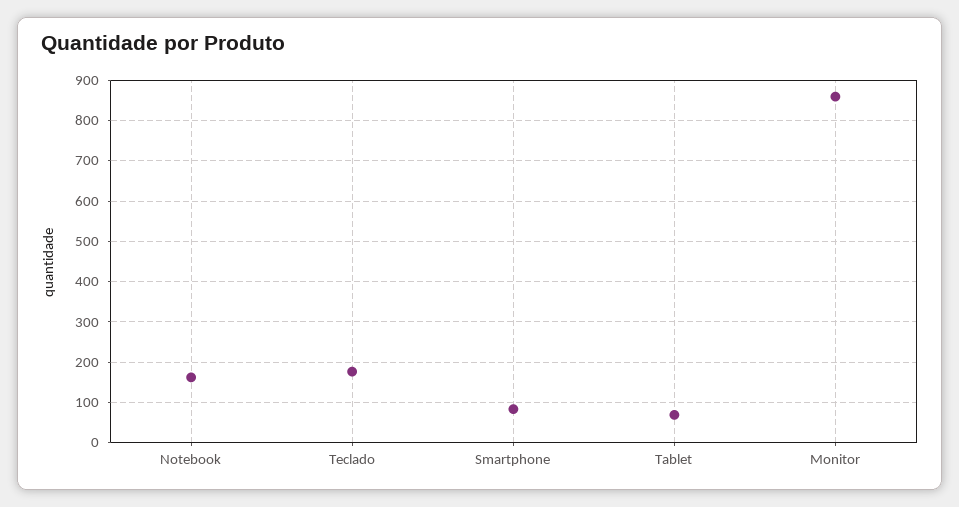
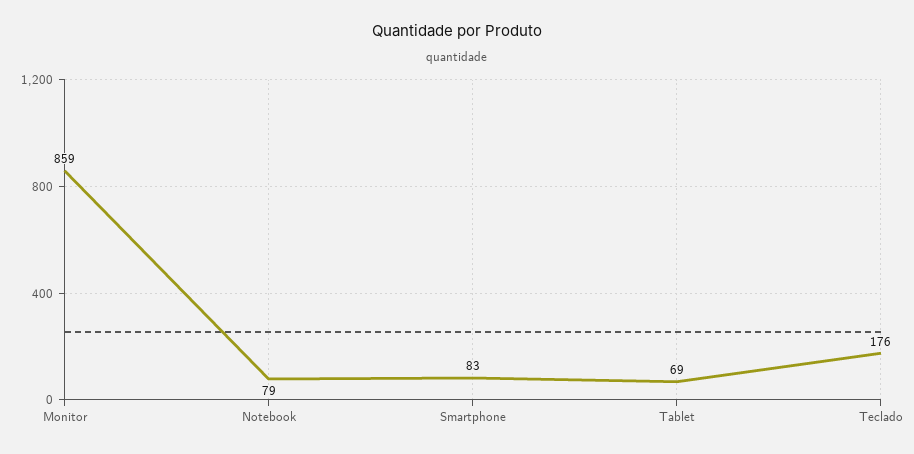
Notebook: 160 -> 79

